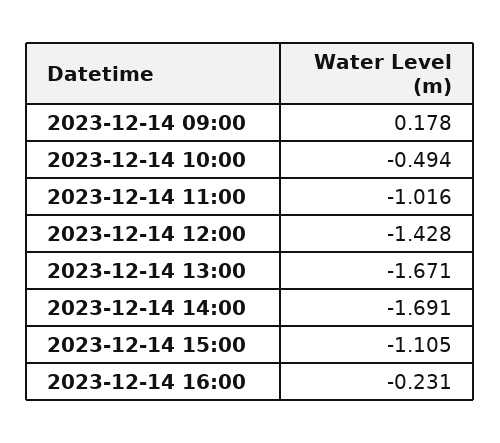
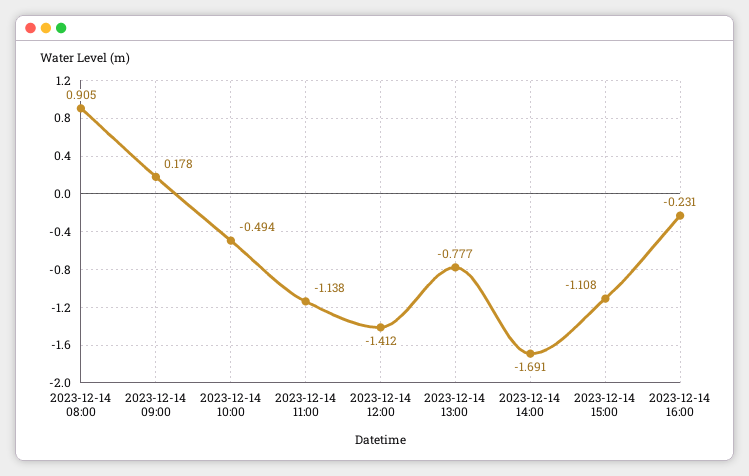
2023-12-14 11:00: -1.016 -> -1.138
2023-12-14 12:00: -1.428 -> -1.412
2023-12-14 13:00: -1.671 -> -0.777
2023-12-14 15:00: -1.105 -> -1.108
2023-12-14 08:00: none -> 0.905

